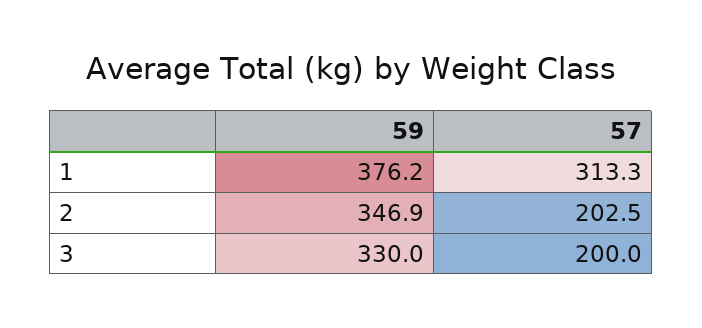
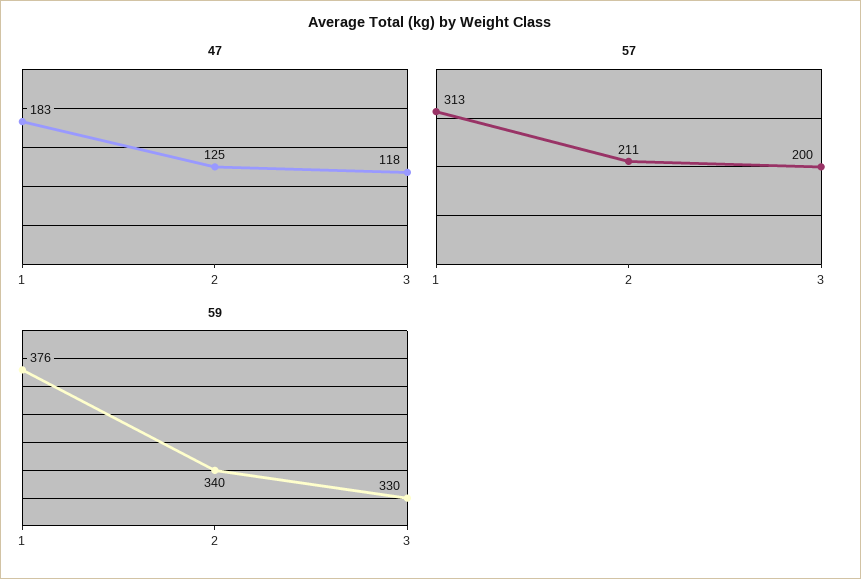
59, 2: 346.9 -> 340
57, 2: 202.5 -> 211
47, 1: none -> 183
47, 2: none -> 125
47, 3: none -> 118

